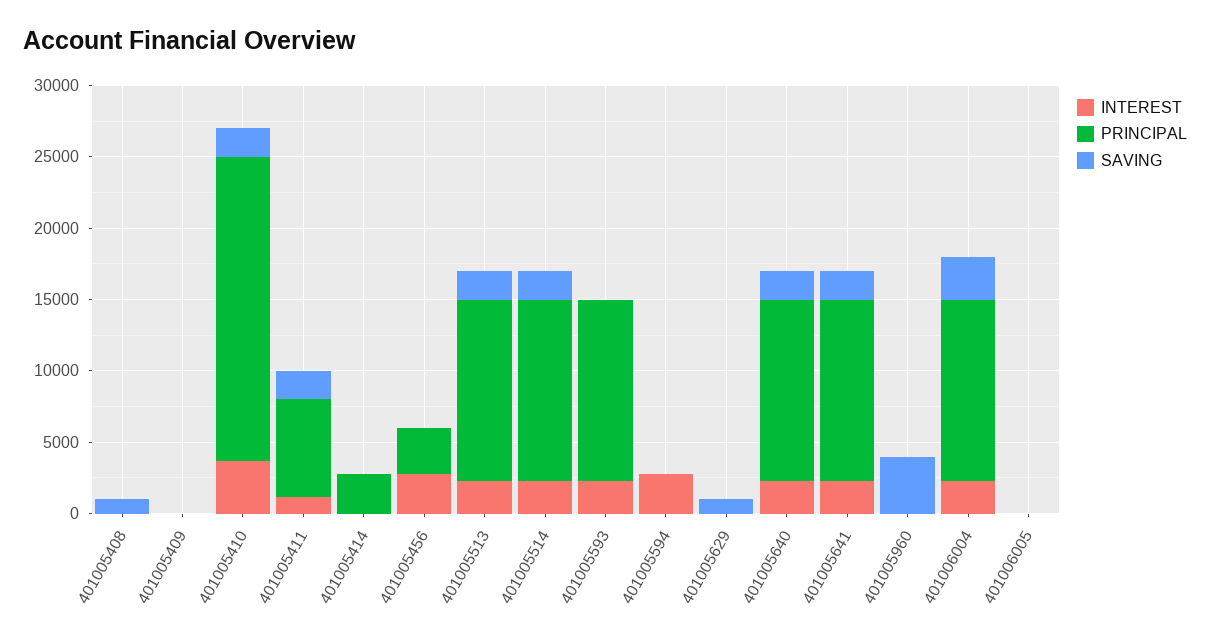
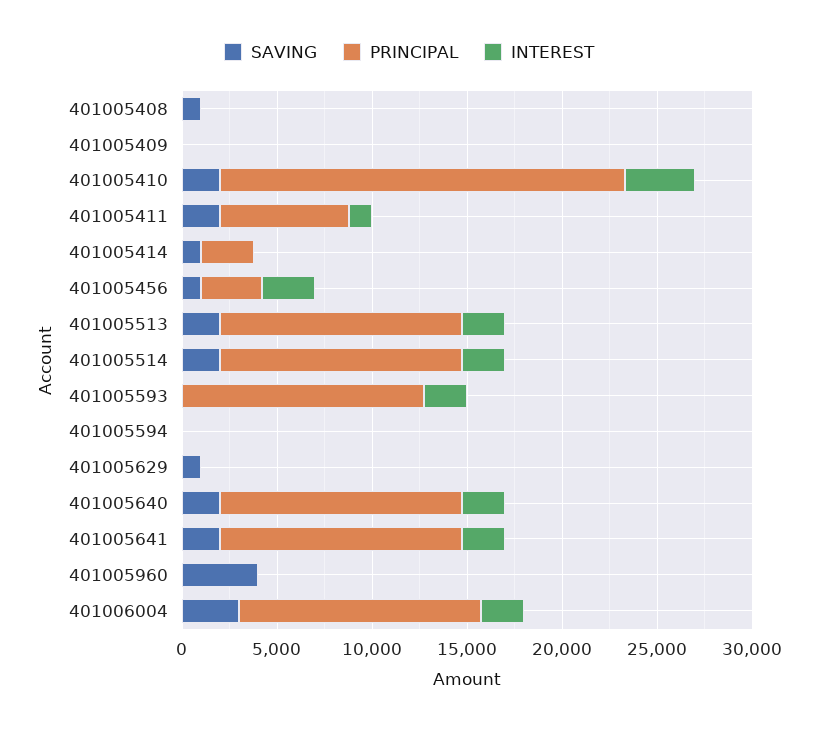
SAVING, 401005414: 0 -> 1000
SAVING, 401005456: 0 -> 1000
INTEREST, 401005594: 3000 -> 0
INTEREST, 401006005: 0 -> none
PRINCIPAL, 401006005: 0 -> none
SAVING, 401006005: 0 -> none

